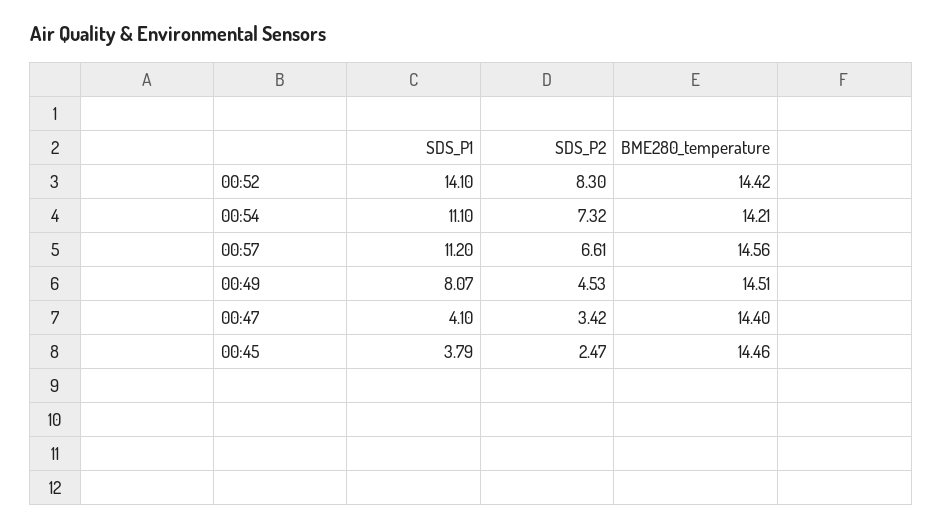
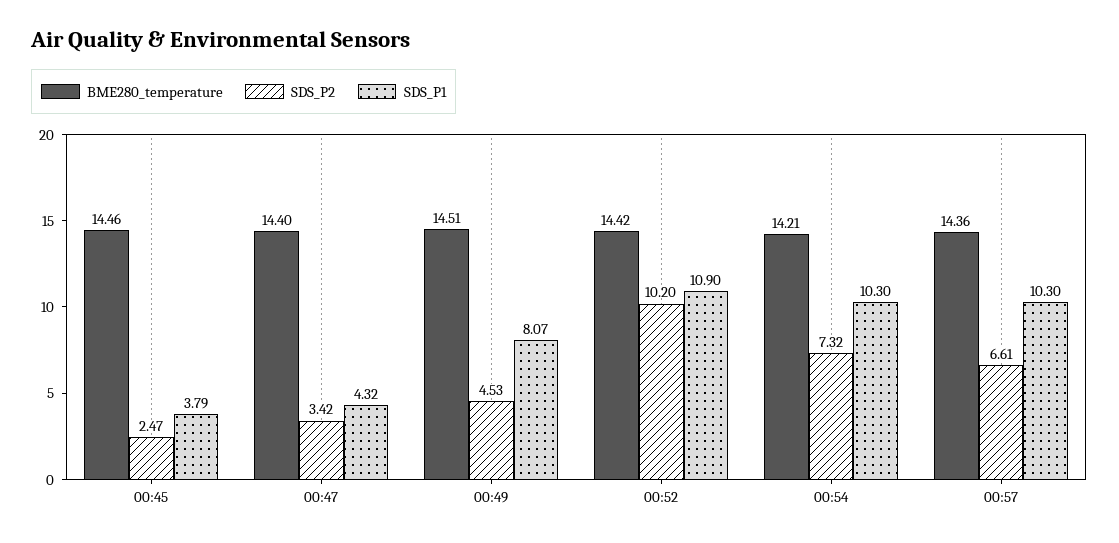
SDS_P1, 00:52: 14.1 -> 10.9
SDS_P2, 00:52: 8.3 -> 10.2
SDS_P1, 00:54: 11.1 -> 10.3
SDS_P1, 00:57: 11.2 -> 10.3
BME280_temperature, 00:57: 14.56 -> 14.36
SDS_P1, 00:47: 4.1 -> 4.32

